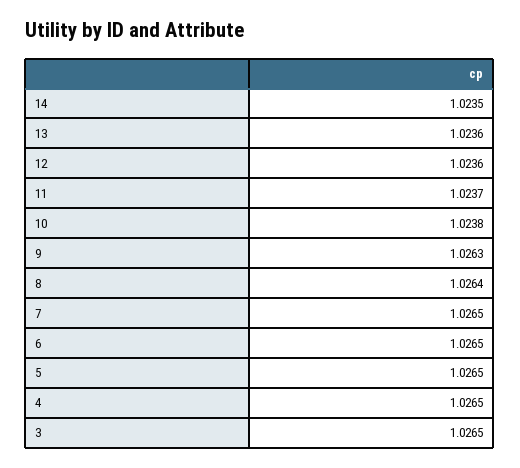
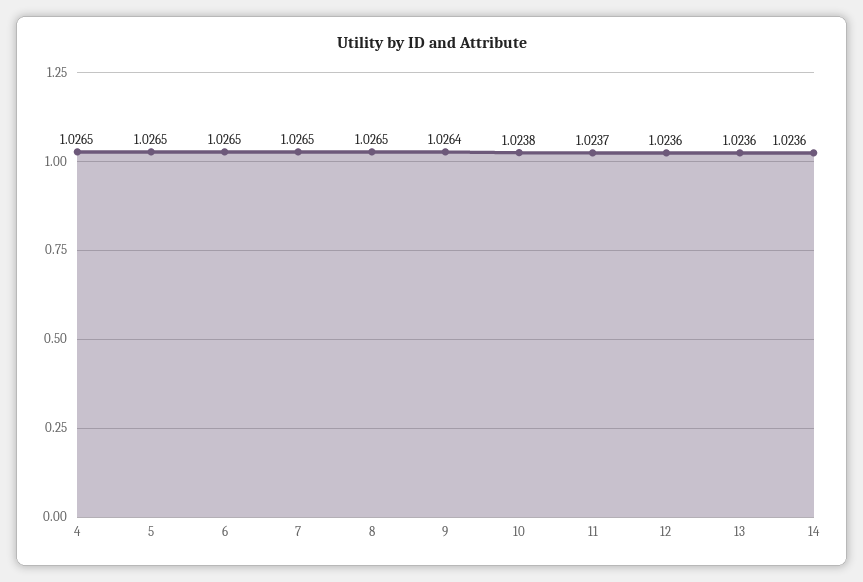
14: 1.0235 -> 1.0236
9: 1.0263 -> 1.0264
8: 1.0264 -> 1.0265
3: 1.0265 -> none

